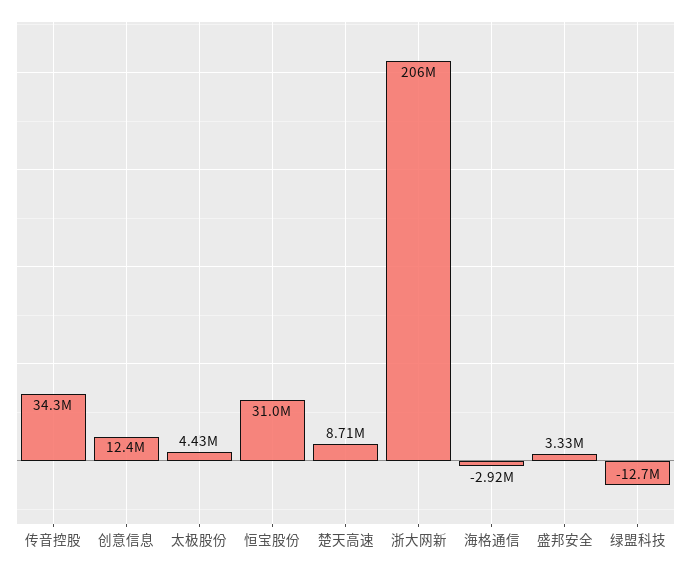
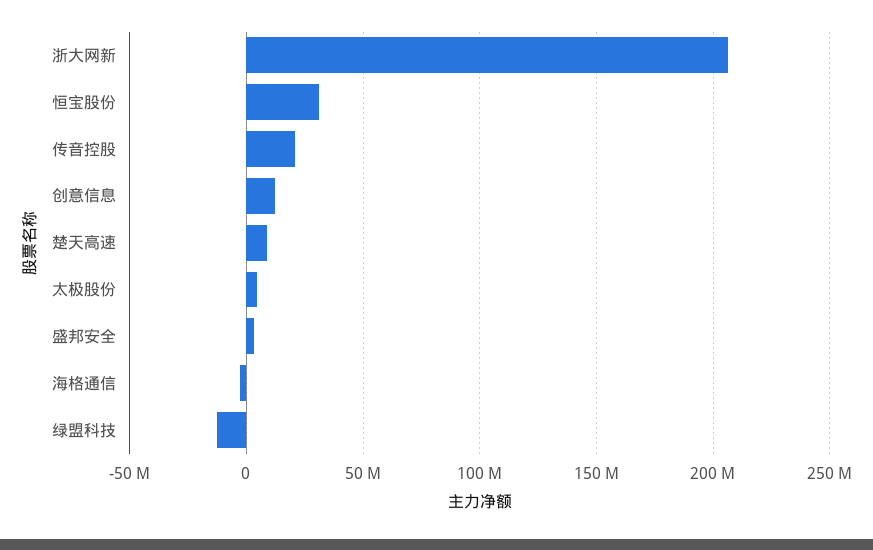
传音控股: 34300000 -> 20000000

